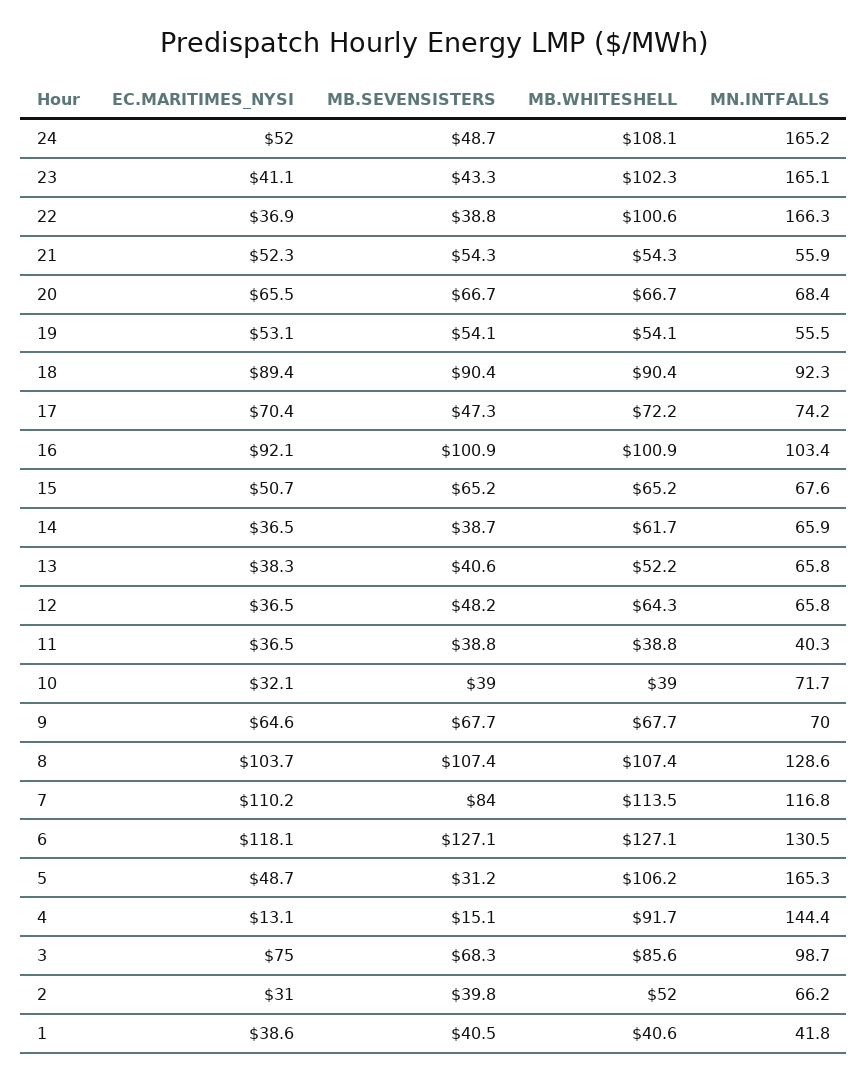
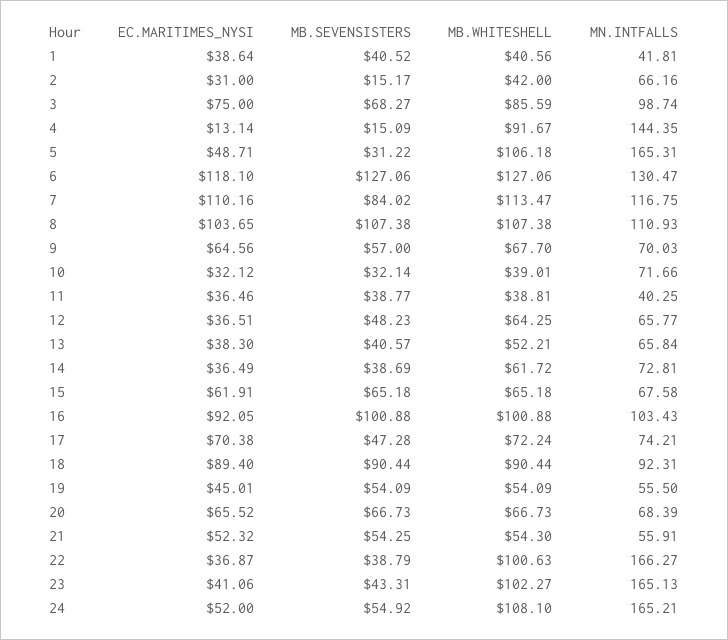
MB.SEVENSISTERS, 24: 48.7 -> 54.92
EC.MARITIMES_NYSI, 19: 53.1 -> 45.01
EC.MARITIMES_NYSI, 15: 50.7 -> 61.91
MN.INTFALLS, 14: 65.9 -> 72.81
MB.SEVENSISTERS, 10: 39 -> 32.14
MB.SEVENSISTERS, 9: 67.7 -> 57
MN.INTFALLS, 8: 128.6 -> 110.93
MB.SEVENSISTERS, 2: 39.8 -> 15.17
MB.WHITESHELL, 2: 52 -> 42

